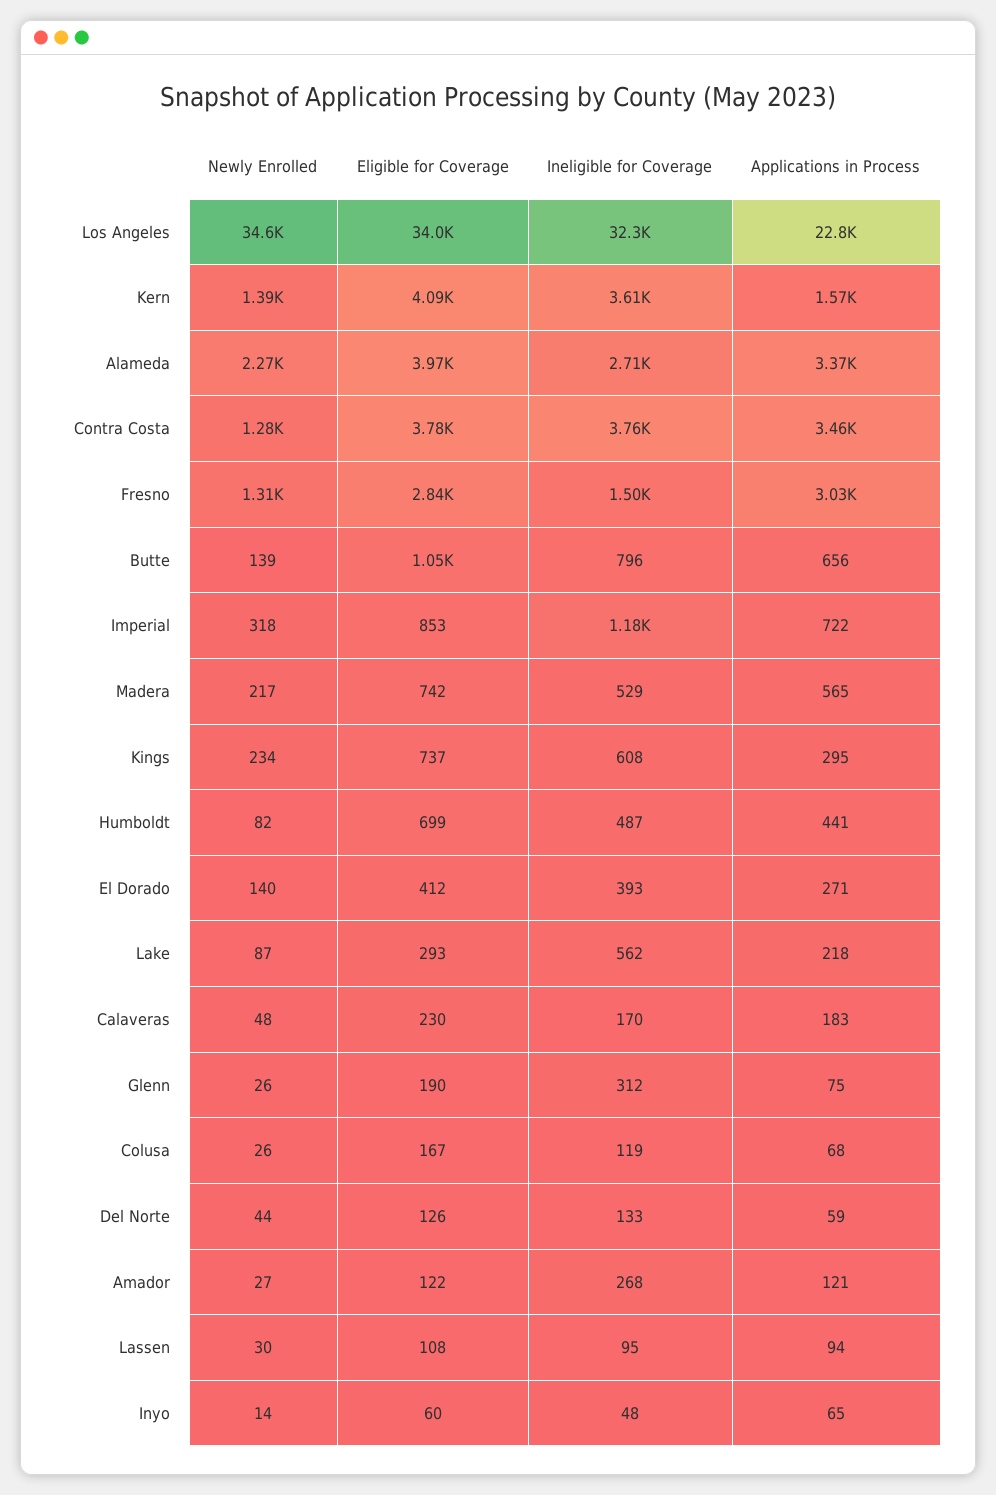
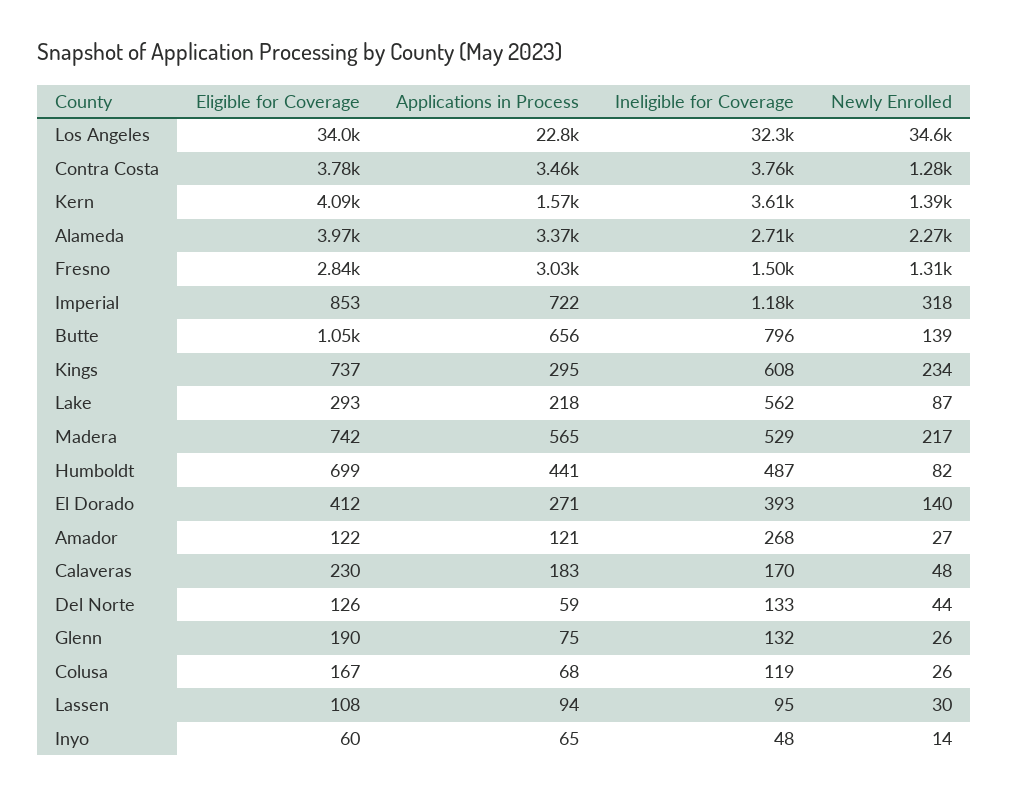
Ineligible for Coverage, Glenn: 312 -> 132

